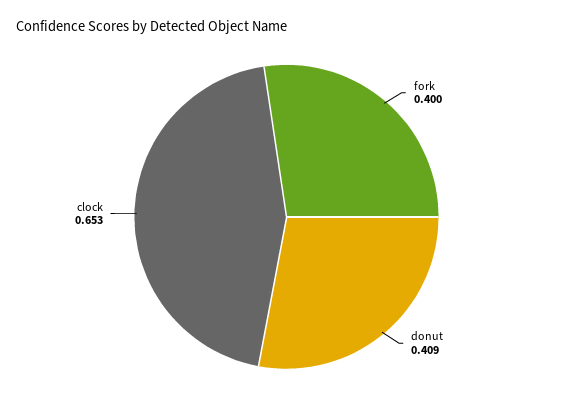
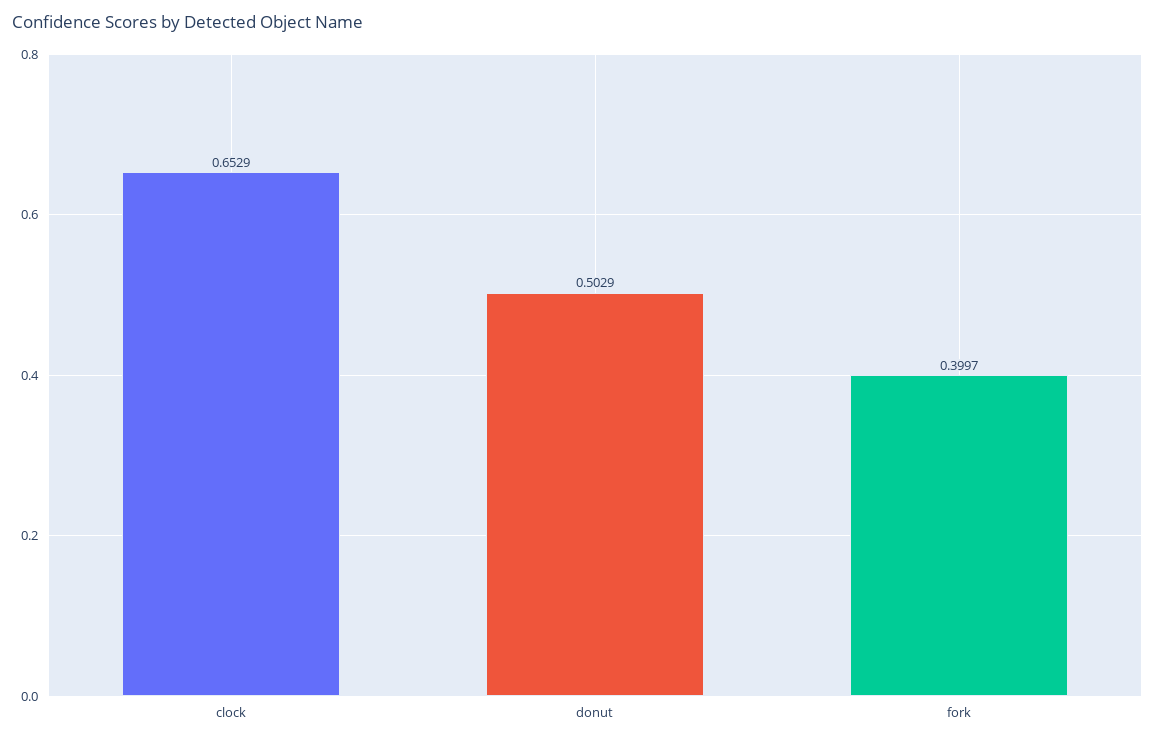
donut: 0.409 -> 0.5029

